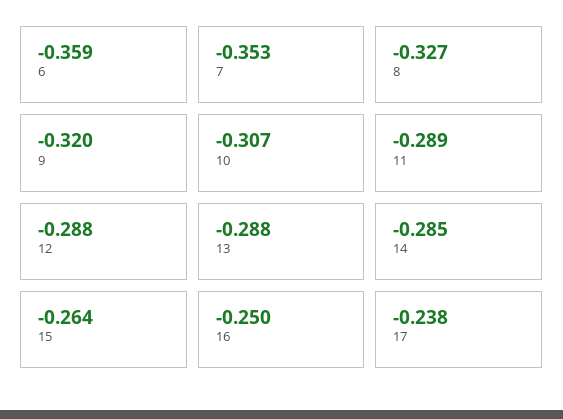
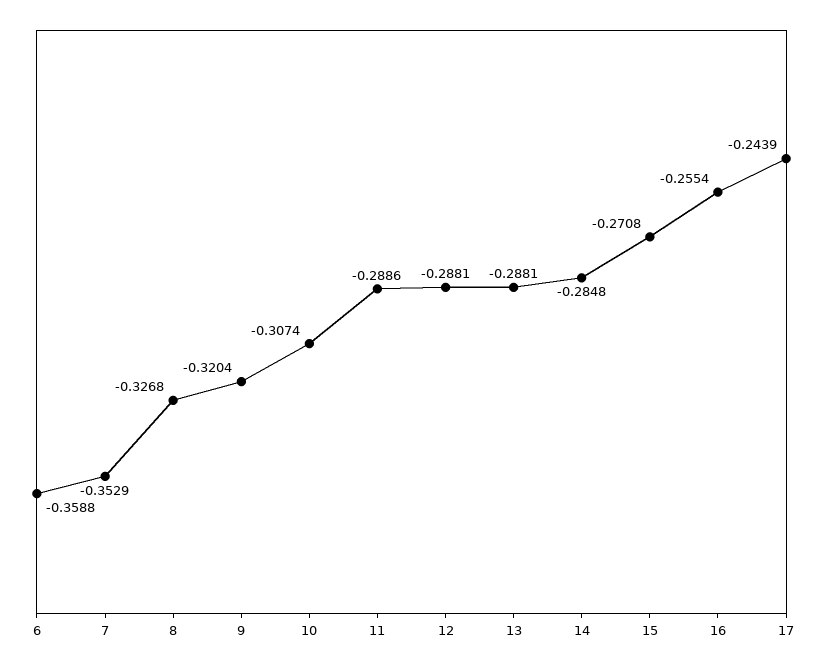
15: -0.264 -> -0.2708
16: -0.25 -> -0.2554
17: -0.238 -> -0.2439

